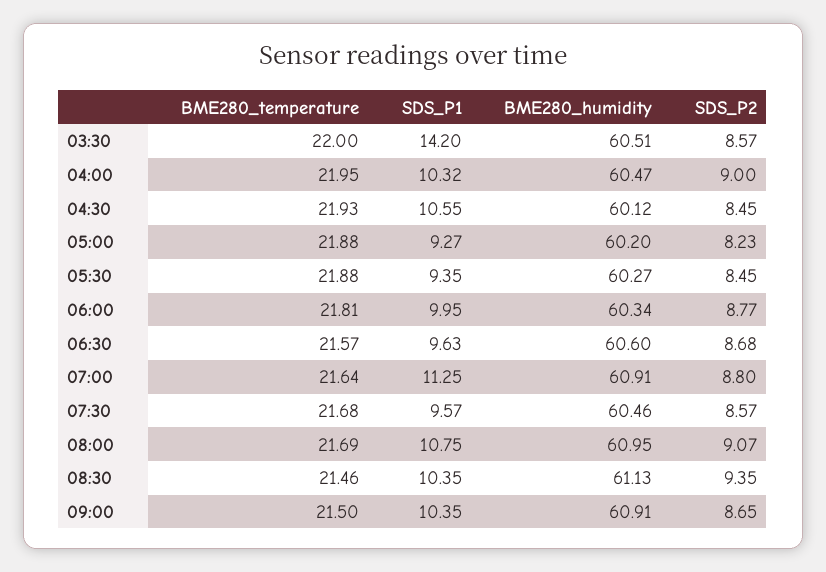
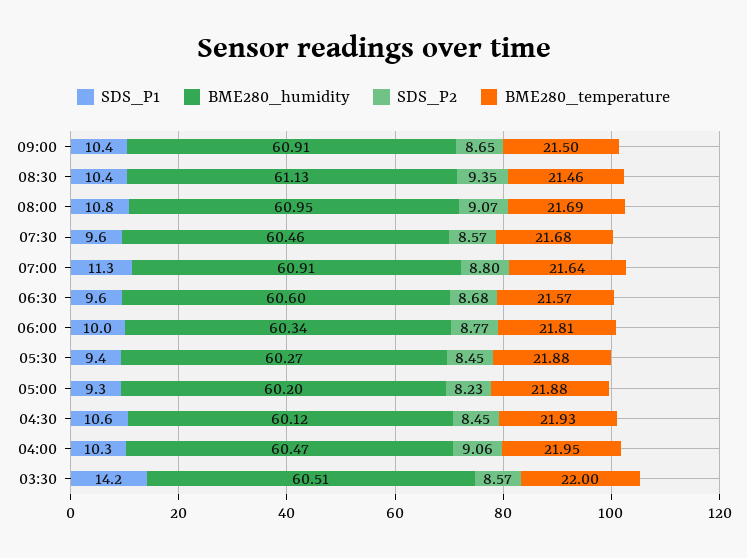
SDS_P2, 04:00: 9 -> 9.06

